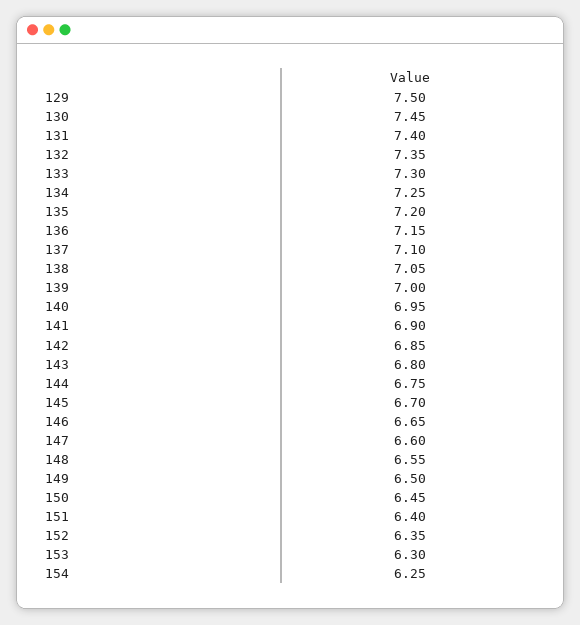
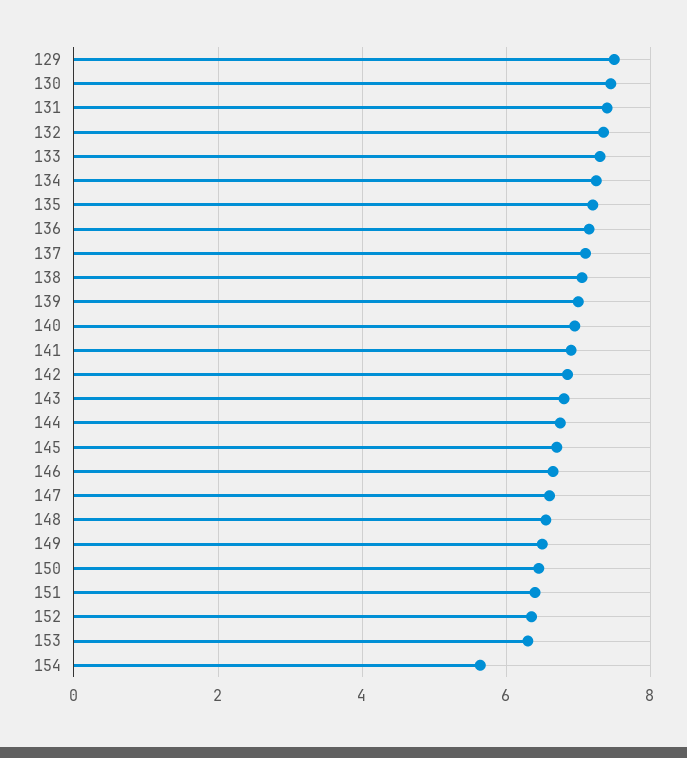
154: 6.25 -> 5.6

